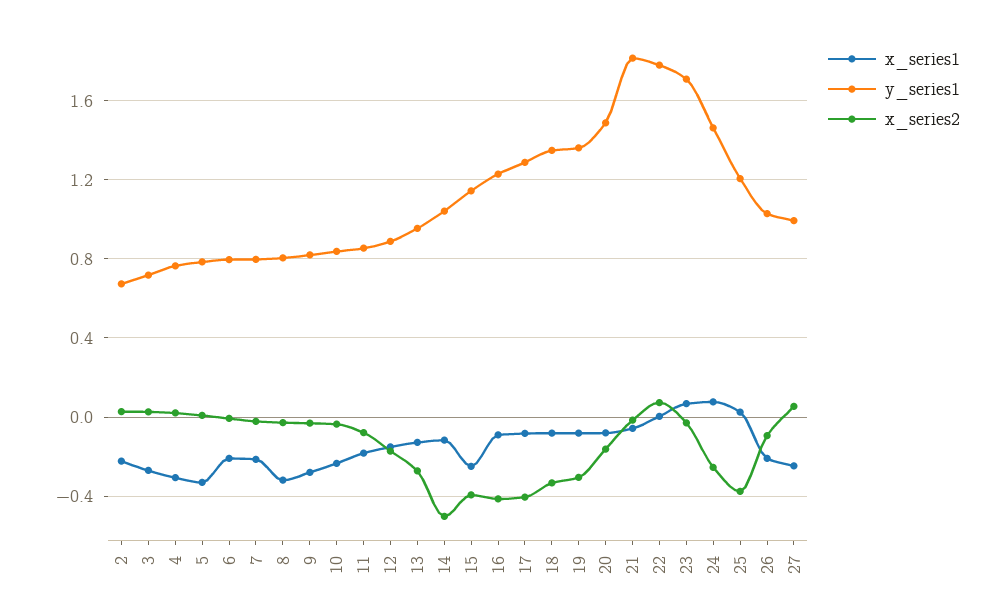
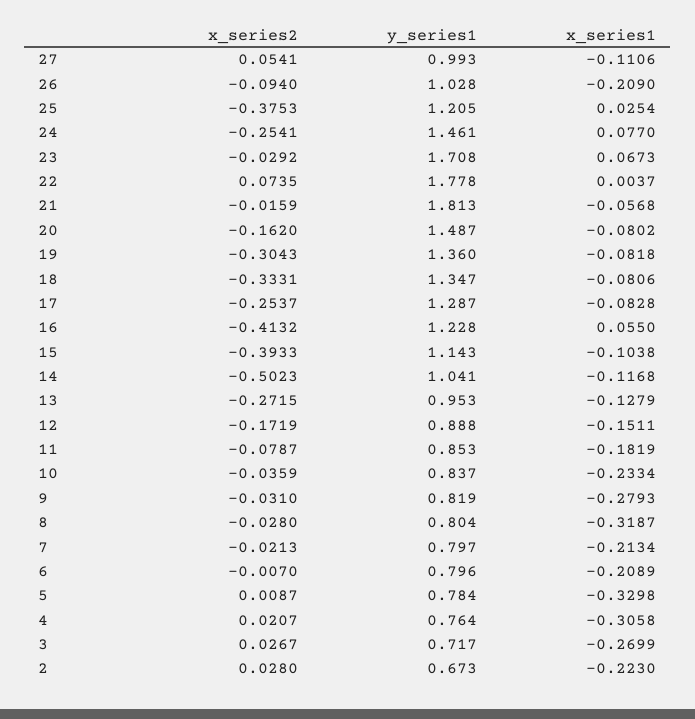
x_series1, 15: -0.25 -> -0.1038
x_series1, 16: -0.1 -> 0.055
x_series2, 17: -0.4 -> -0.2537
x_series1, 27: -0.25 -> -0.1106

